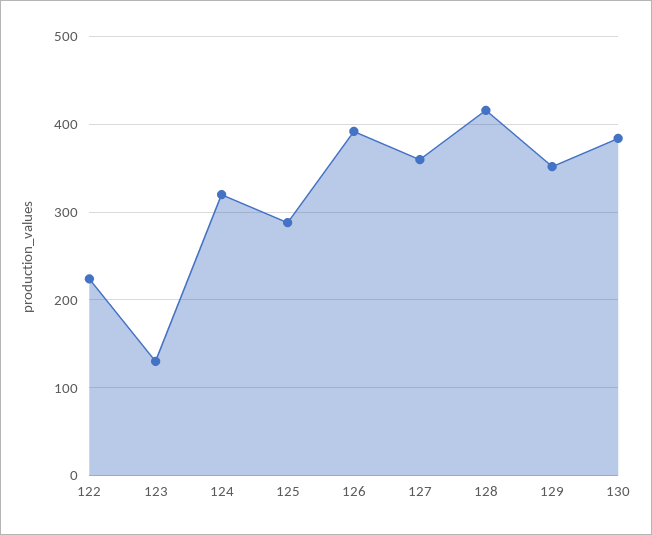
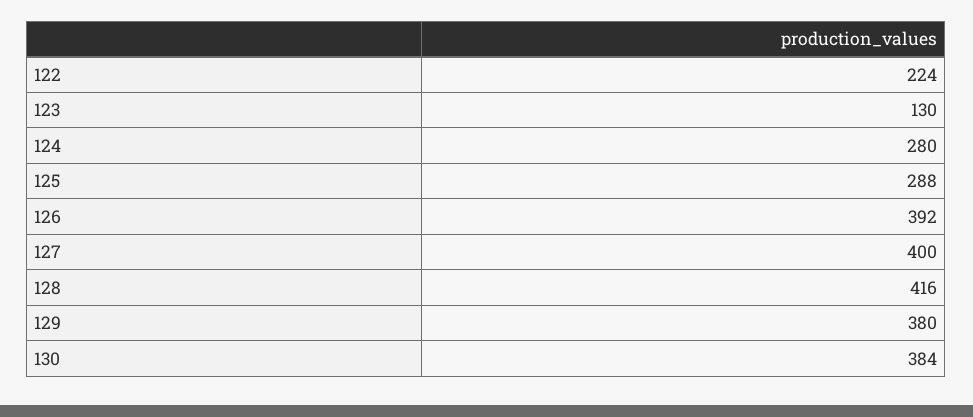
124: 320 -> 280
127: 360 -> 400
129: 350 -> 380

